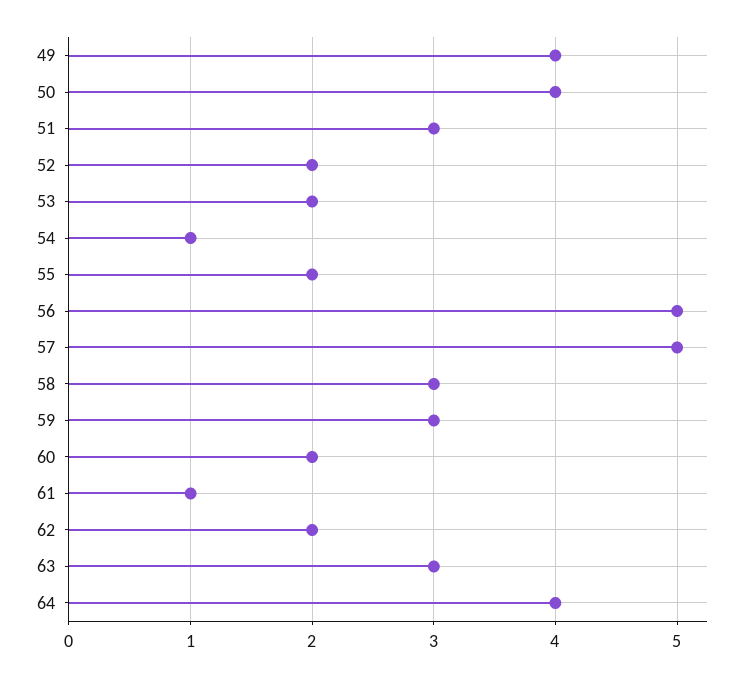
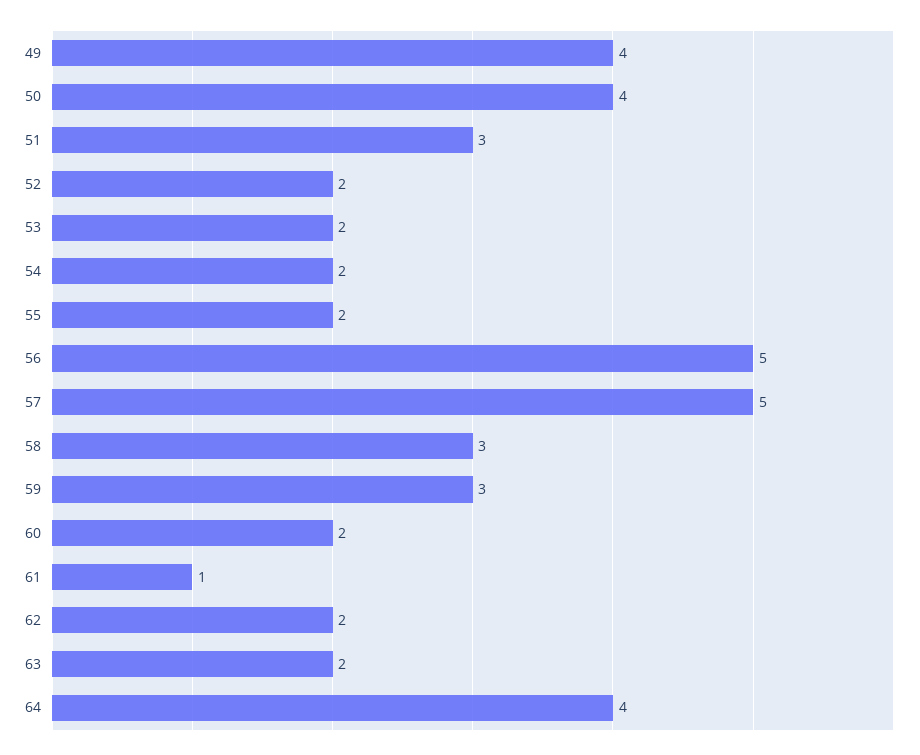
54: 1 -> 2
63: 3 -> 2

